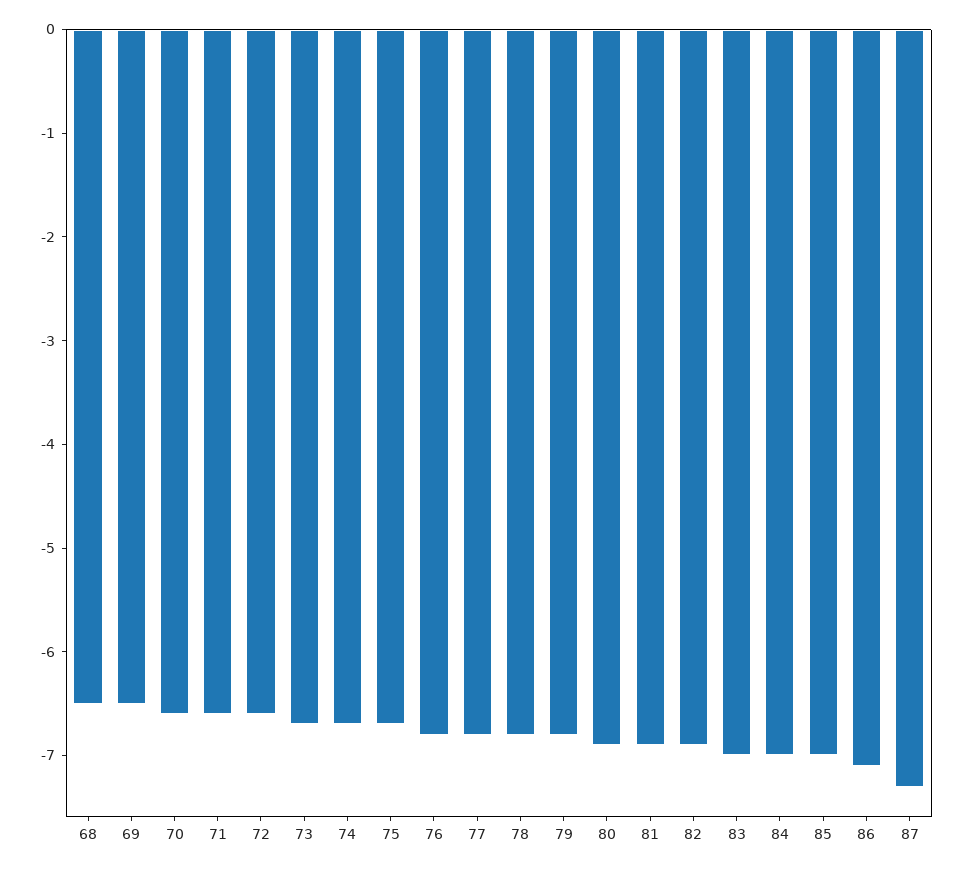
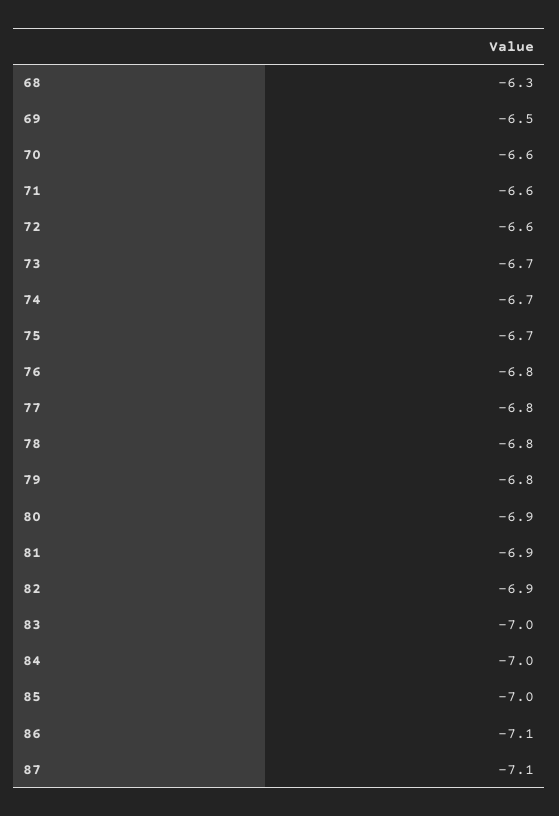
68: -6.5 -> -6.3
87: -7.3 -> -7.1

